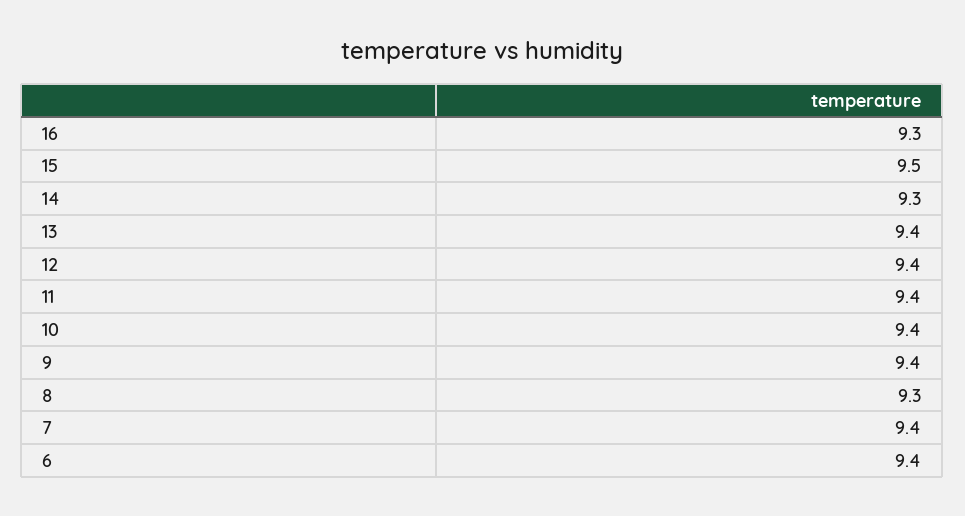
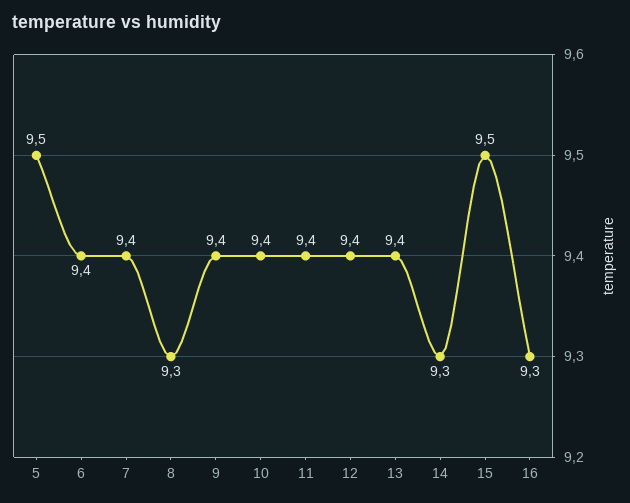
5: none -> 9.5

